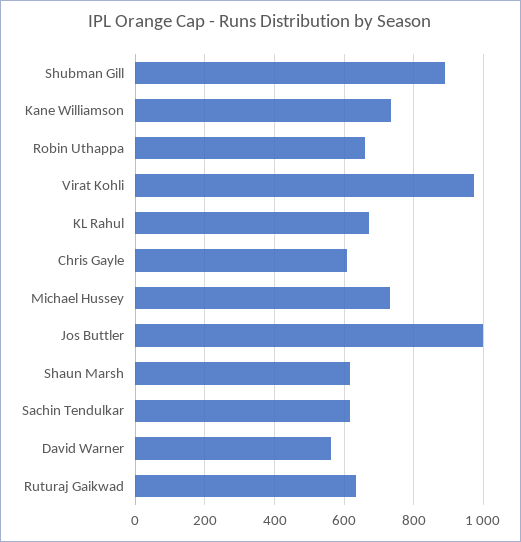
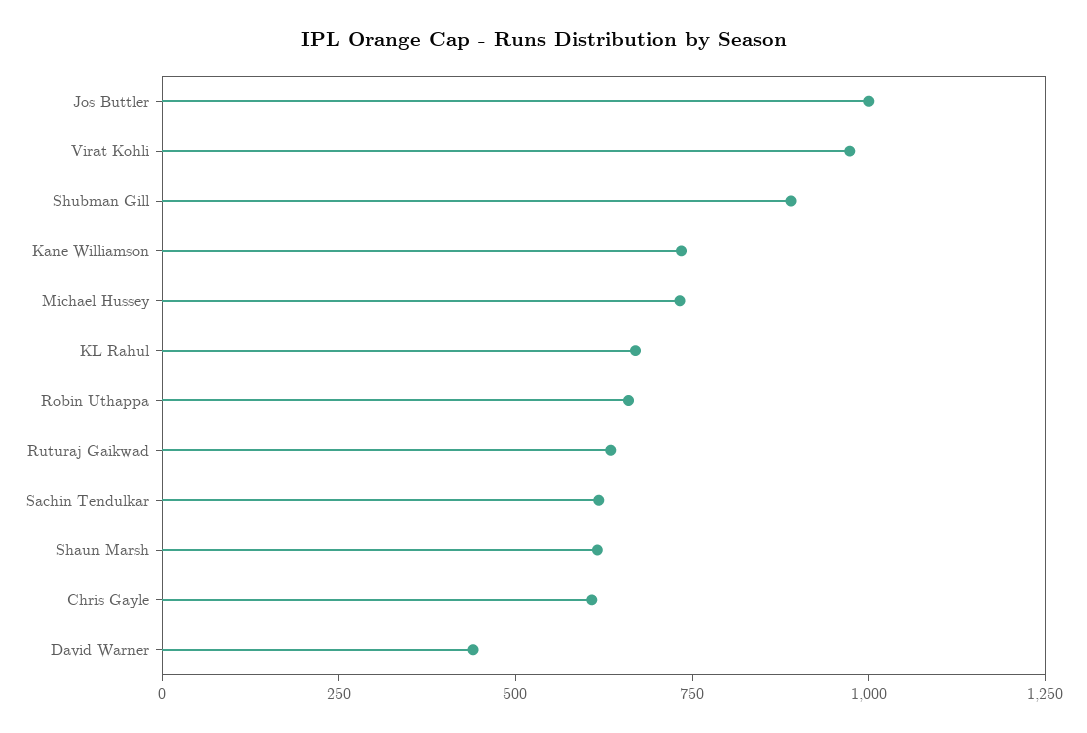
David Warner: 560 -> 450

